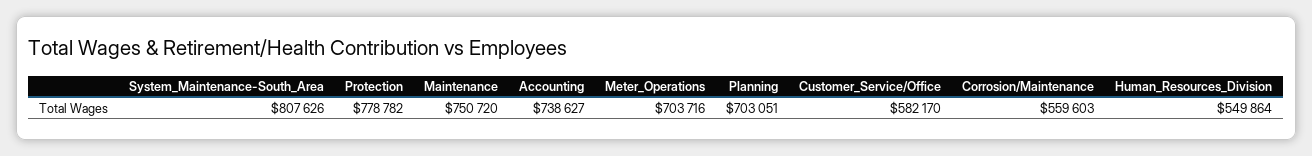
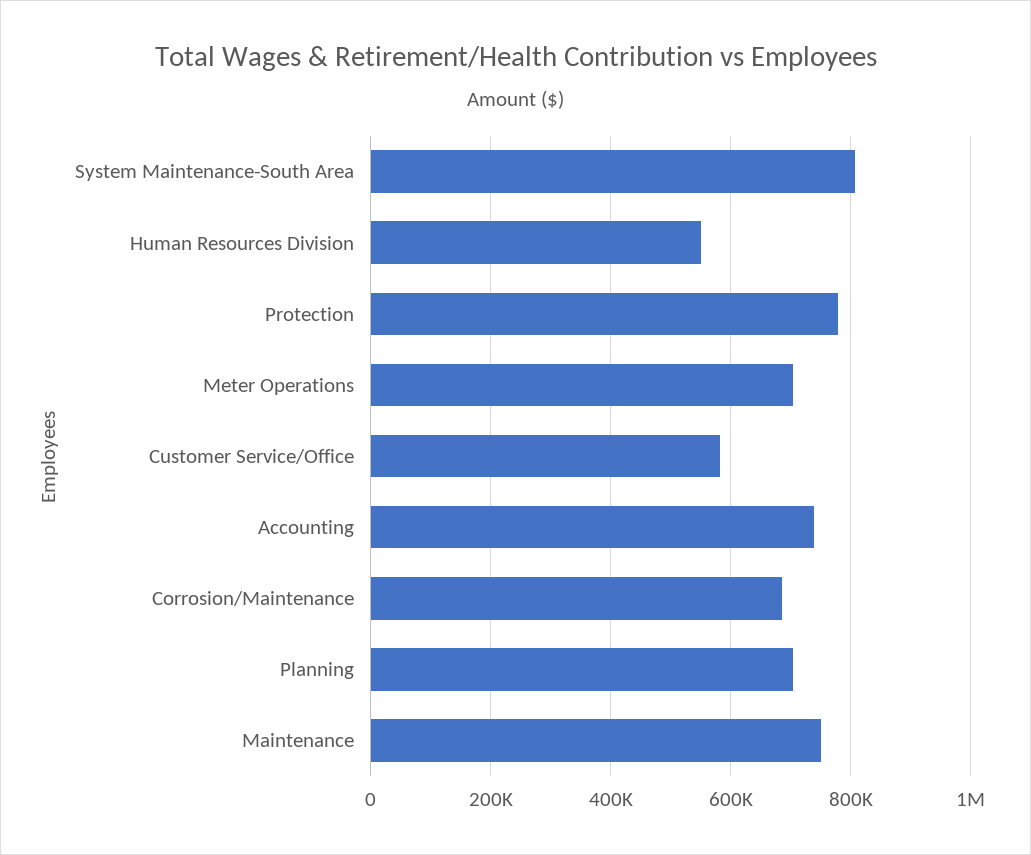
Corrosion/Maintenance: 559603 -> 680000

